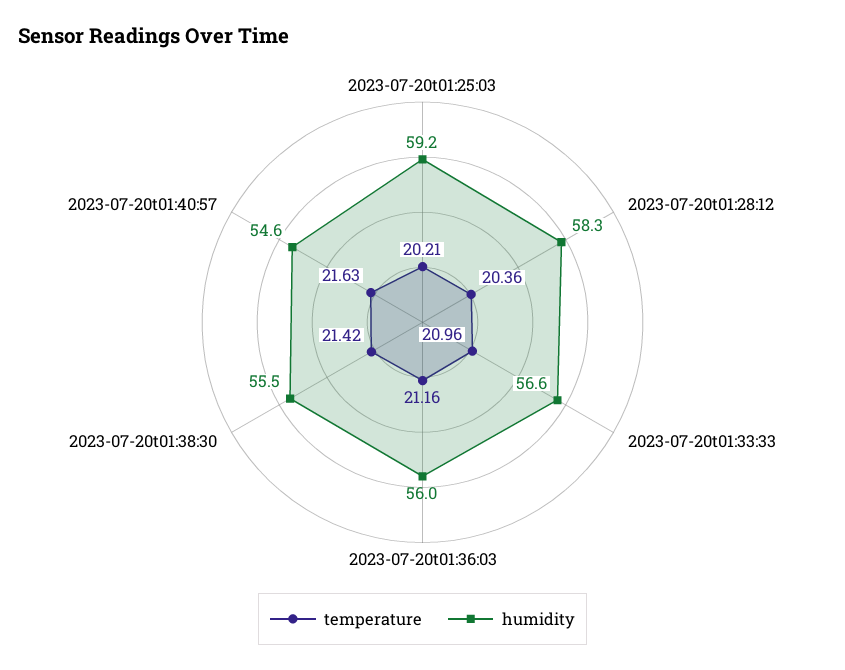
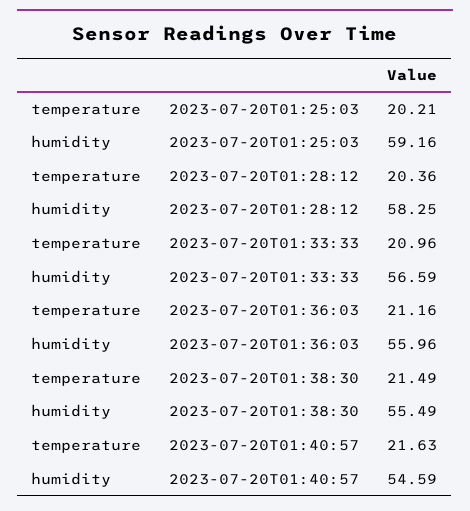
temperature, 2023-07-20t01:38:30: 21.42 -> 21.49

